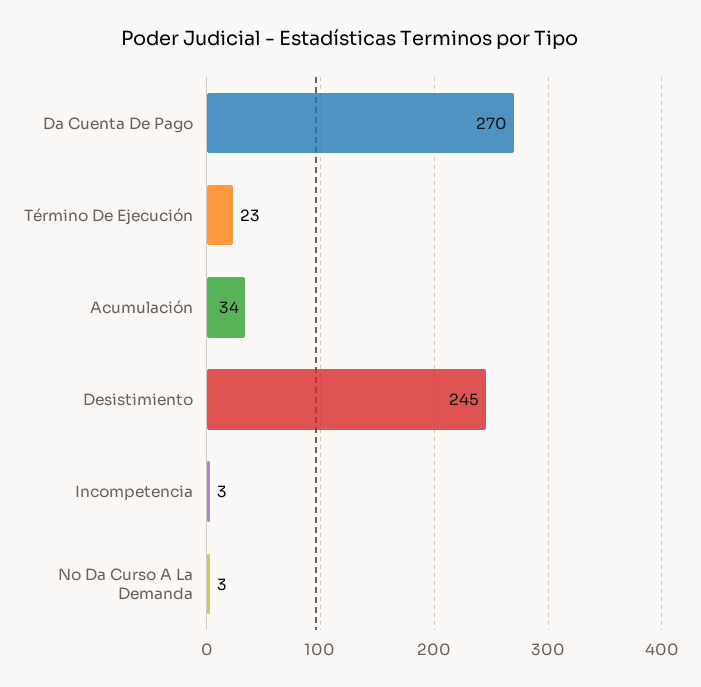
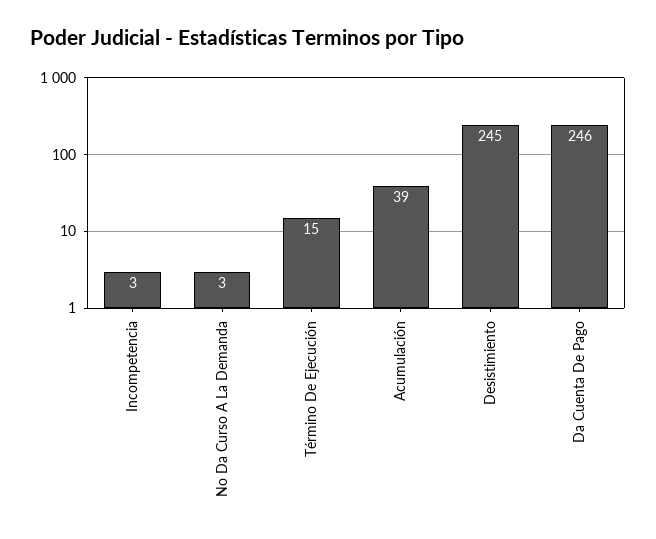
Da Cuenta De Pago: 270 -> 246
Término De Ejecución: 23 -> 15
Acumulación: 34 -> 39

